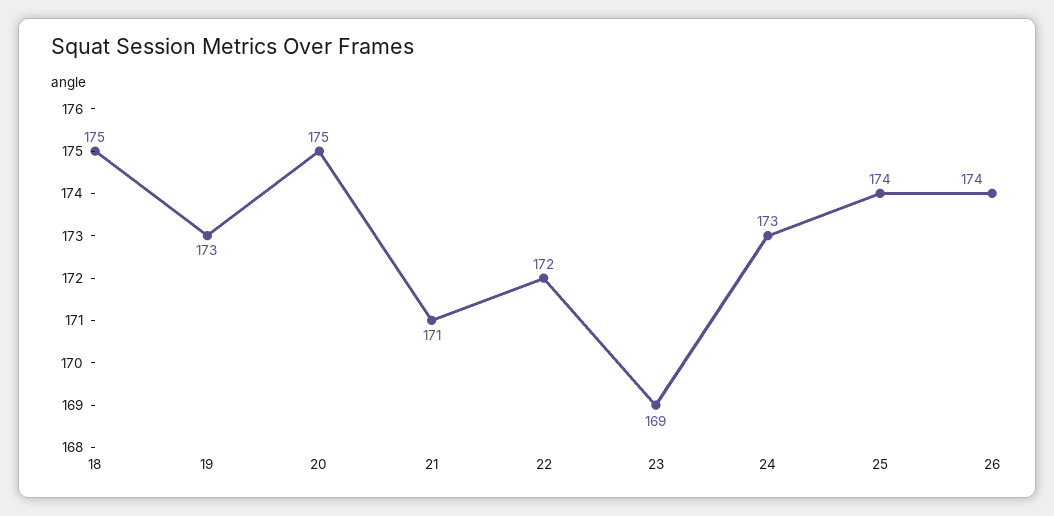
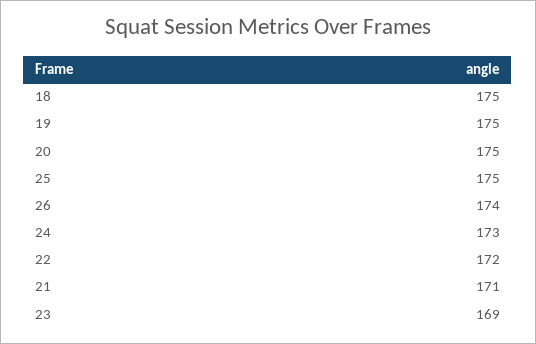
19: 173 -> 175
25: 174 -> 175

